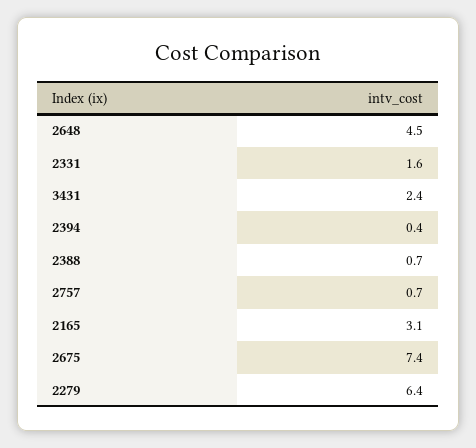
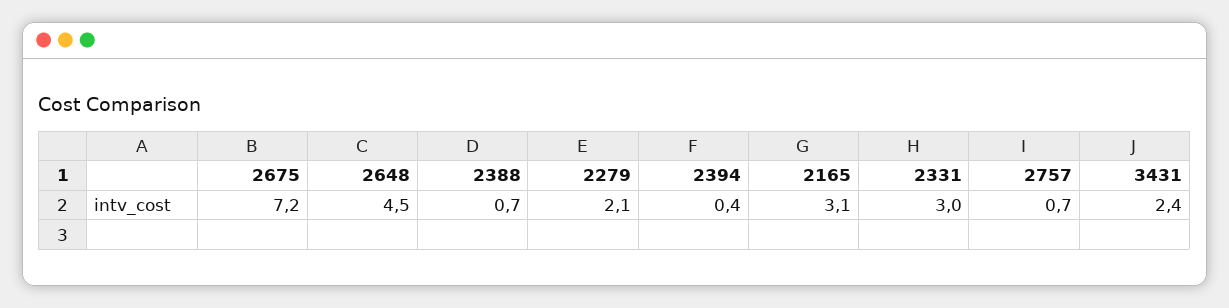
2331: 1.6 -> 3
2675: 7.4 -> 7.2
2279: 6.4 -> 2.1

